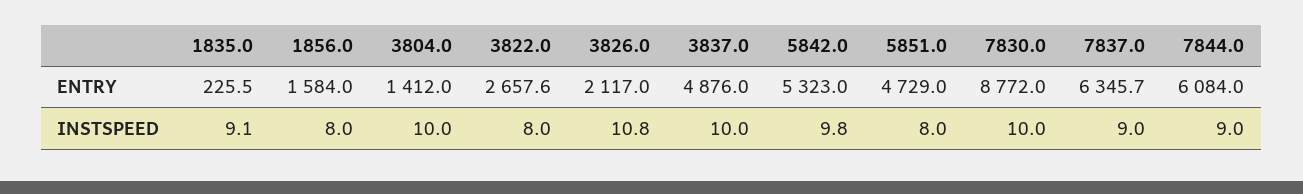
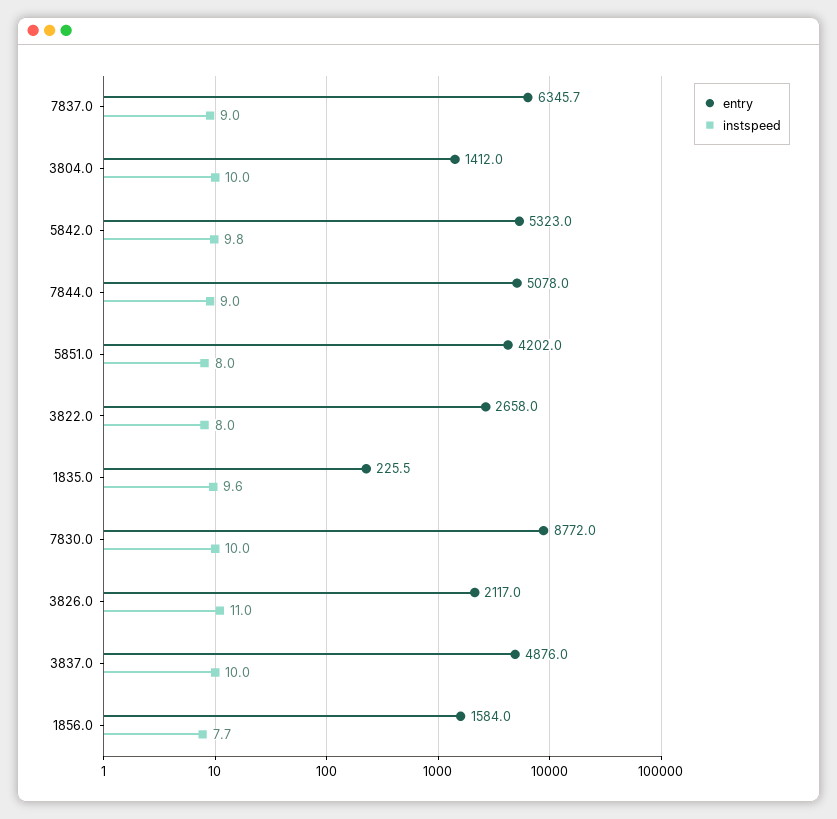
ENTRY, 3822.0: 2657.6 -> 2658
ENTRY, 5851.0: 4729 -> 4202
ENTRY, 7844.0: 6084 -> 5078
INSTSPEED, 1835.0: 9.1 -> 9.6
INSTSPEED, 1856.0: 8 -> 7.7
INSTSPEED, 3826.0: 10.8 -> 11

